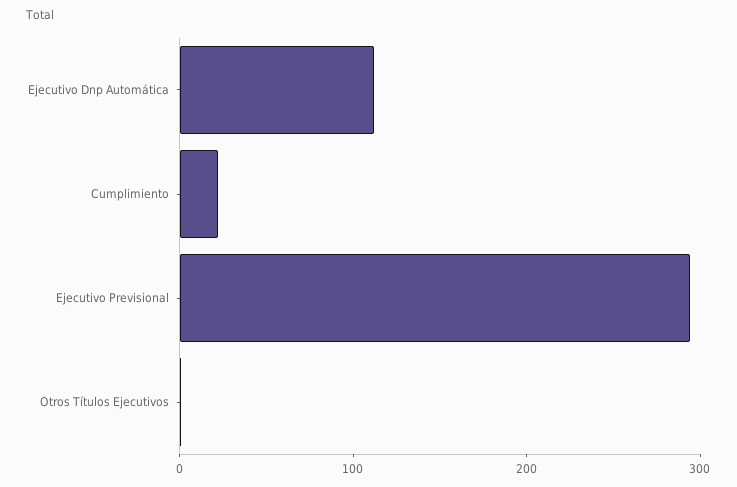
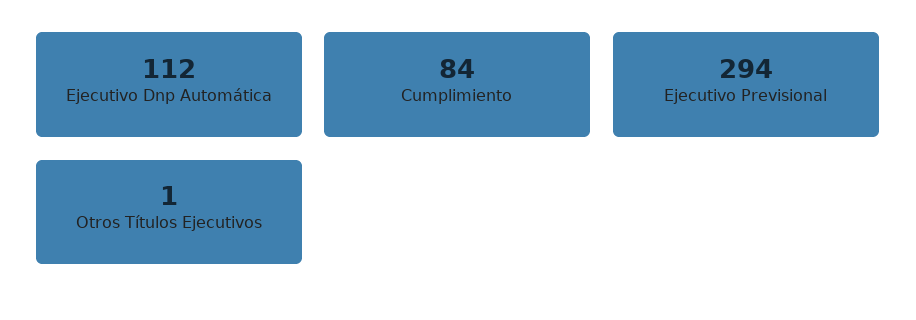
Cumplimiento: 20 -> 84

